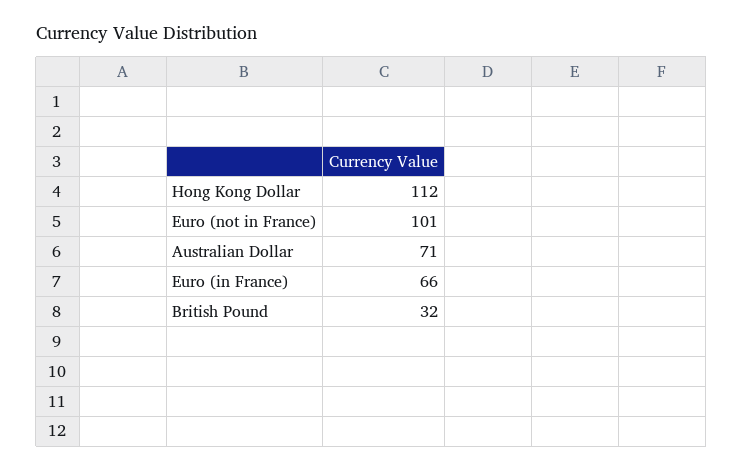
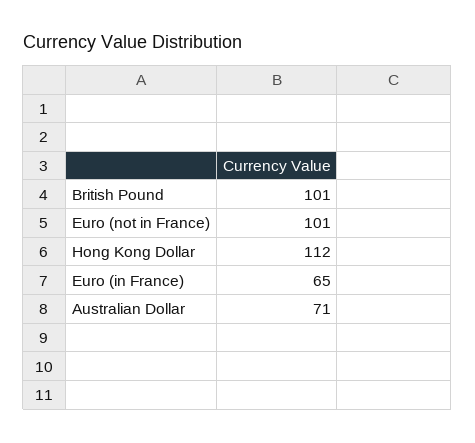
Euro (in France): 66 -> 65
British Pound: 32 -> 101

